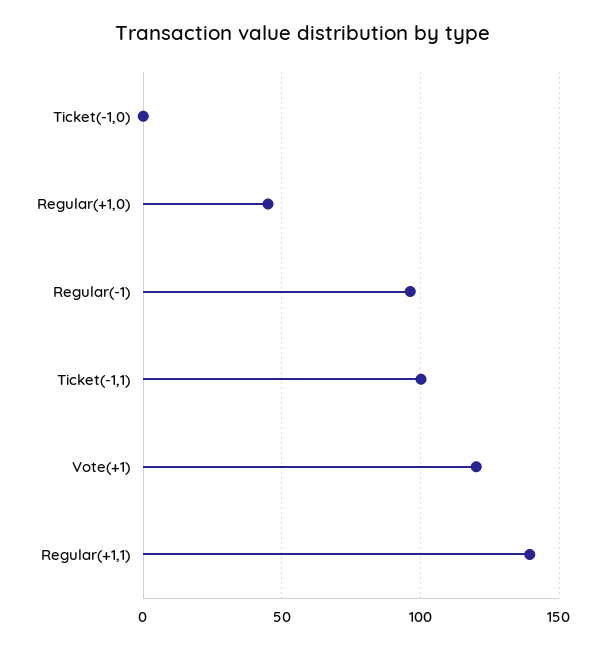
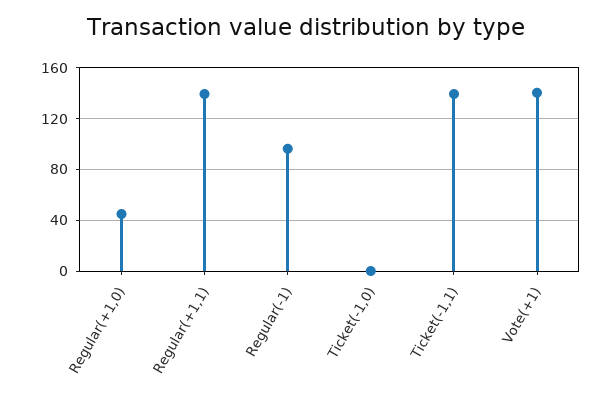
Ticket(-1,1): 100 -> 140
Vote(+1): 120 -> 140

